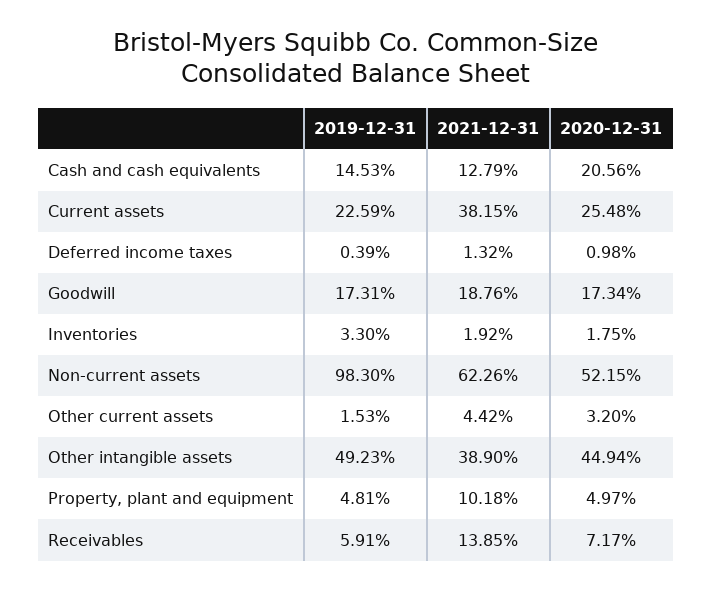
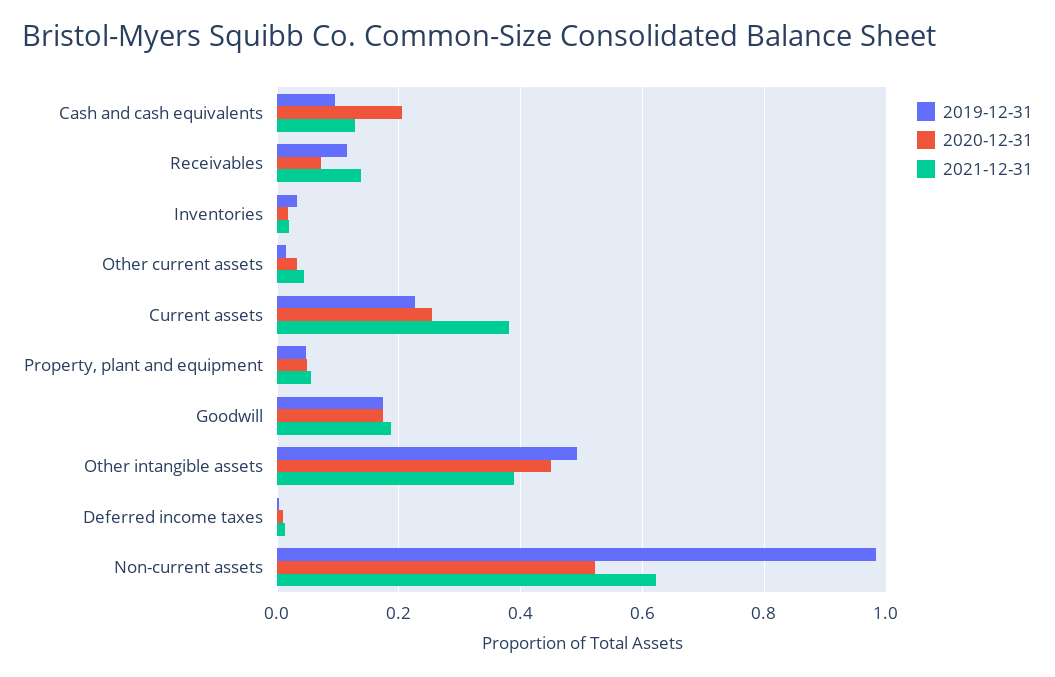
2019-12-31, Cash and cash equivalents: 0.1453 -> 0.1
2021-12-31, Property, plant and equipment: 0.1018 -> 0.06
2019-12-31, Receivables: 0.0591 -> 0.12

